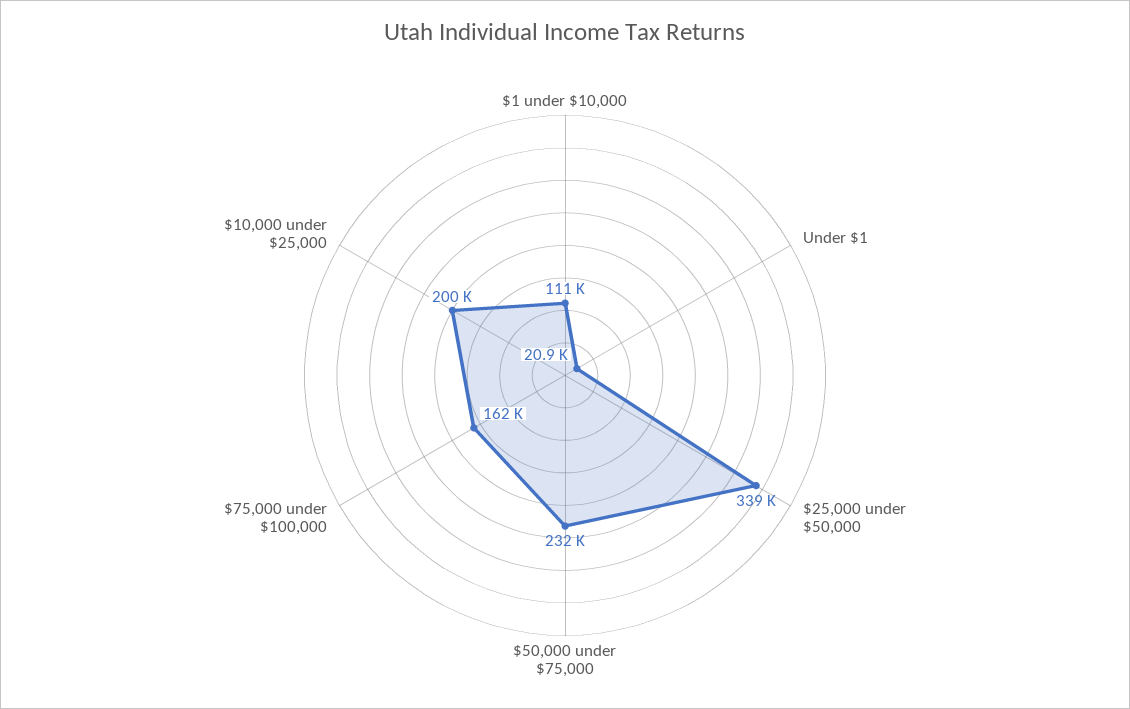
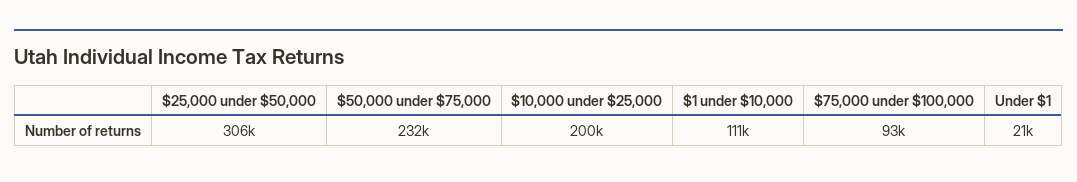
$25,000 under $50,000: 339000 -> 306000
$75,000 under $100,000: 162000 -> 93000

